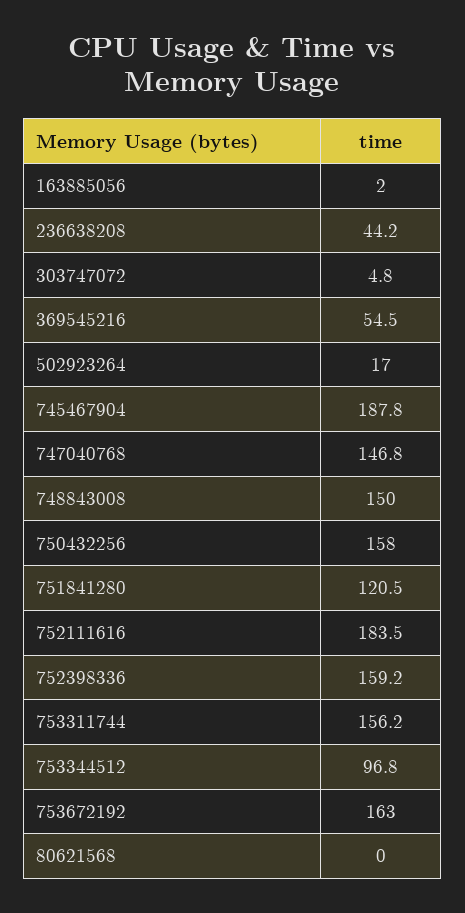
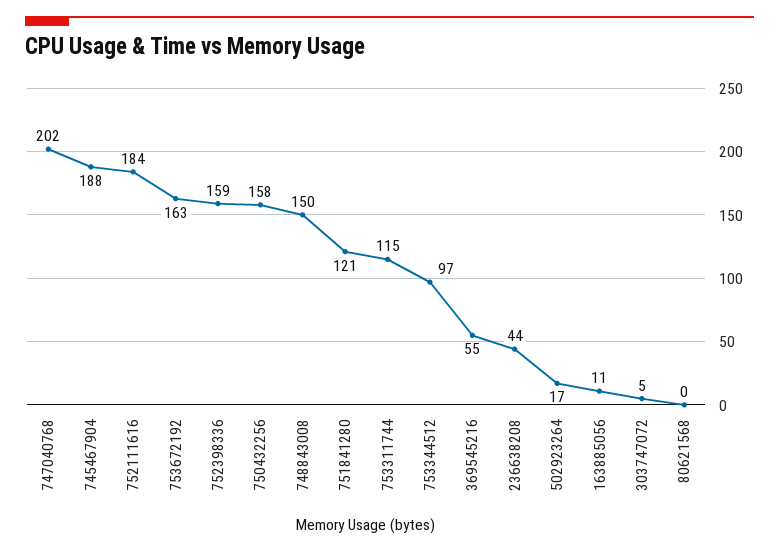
163885056: 2 -> 11
747040768: 146.8 -> 202
753311744: 156.2 -> 115

